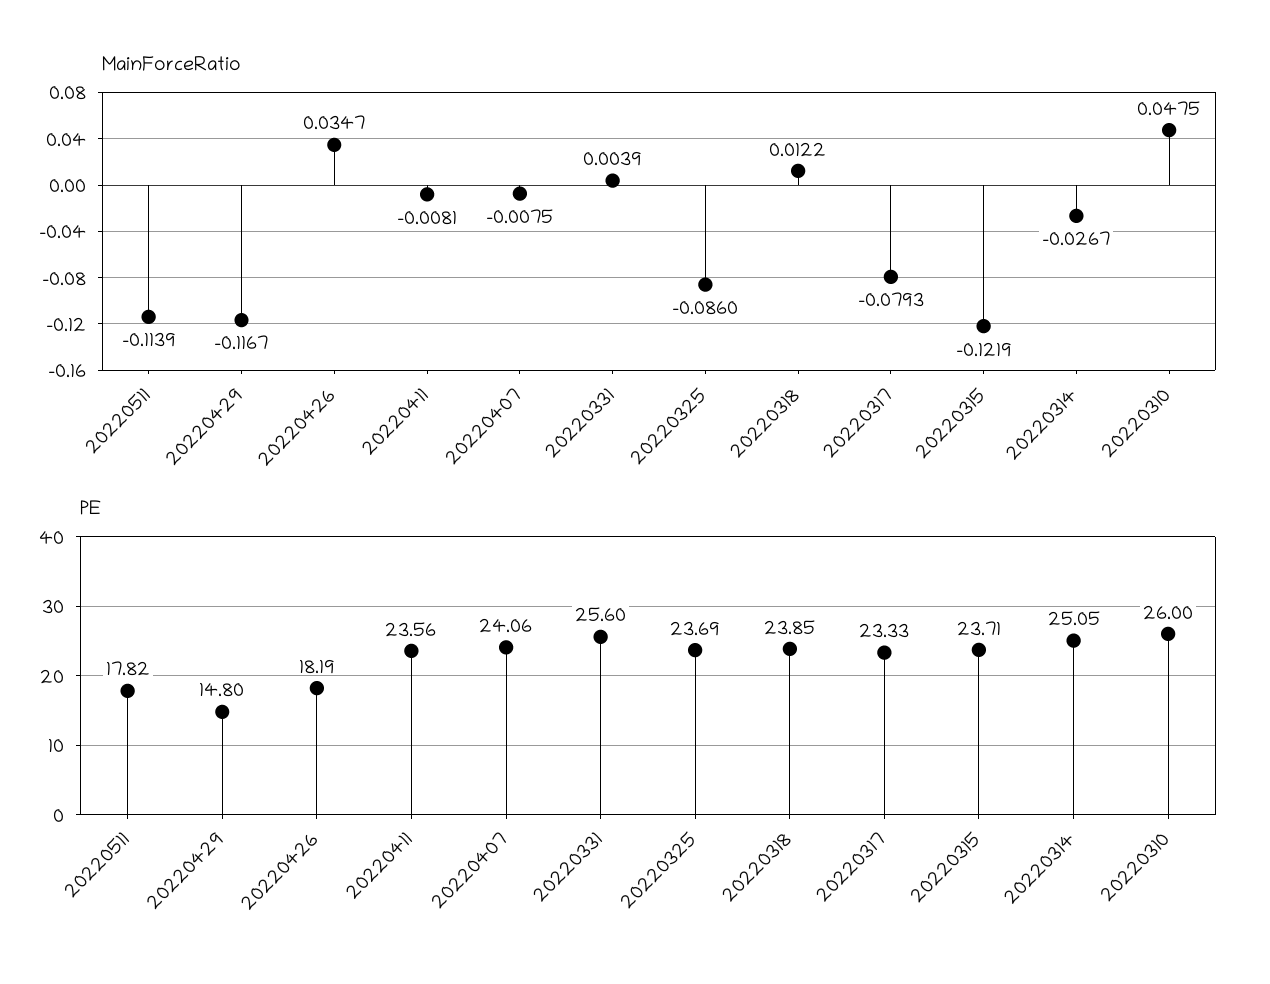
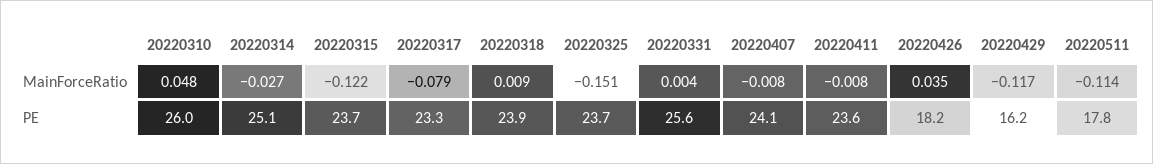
MainForceRatio, 20220325: -0.086 -> -0.151
MainForceRatio, 20220318: 0.0122 -> 0.009
PE, 20220429: 14.8 -> 16.2

